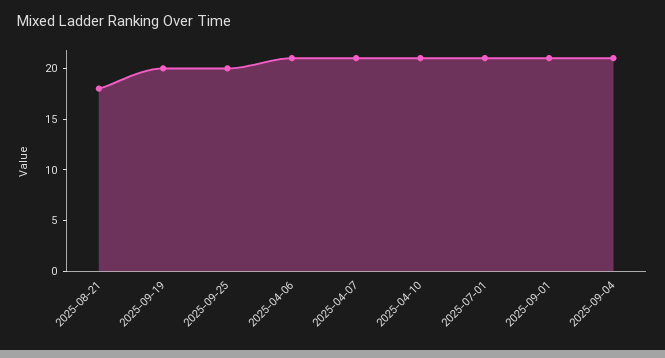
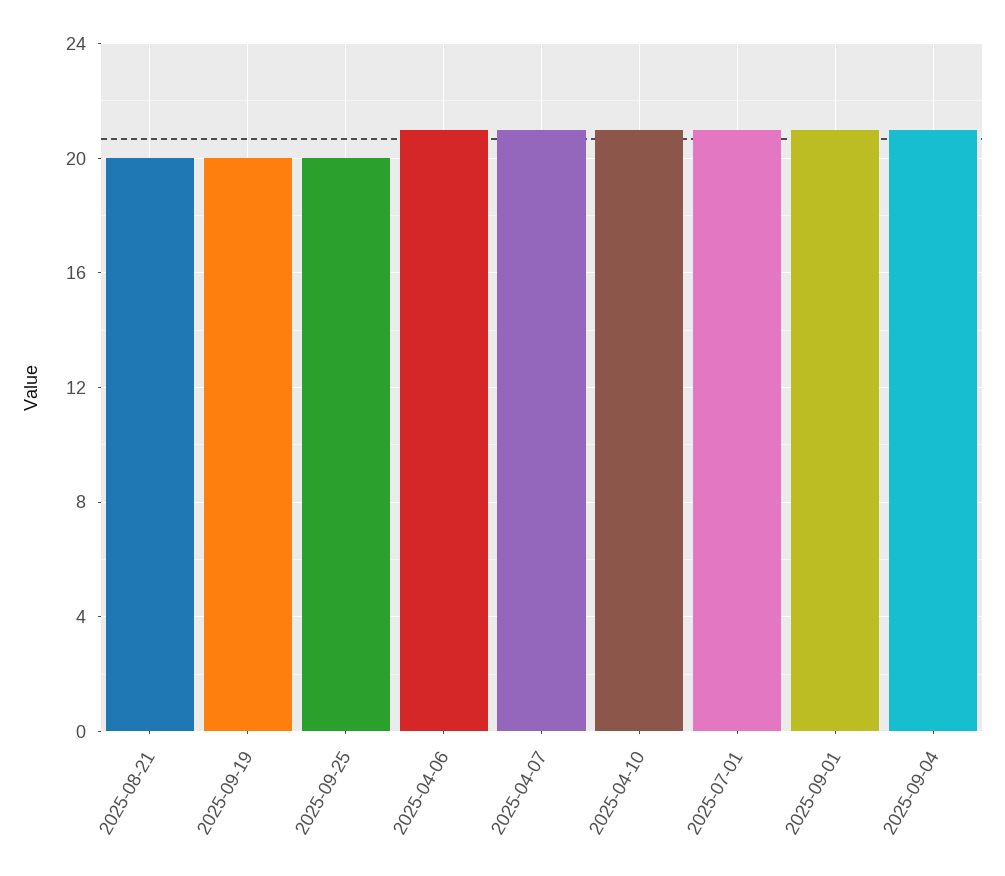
2025-08-21: 18 -> 20

